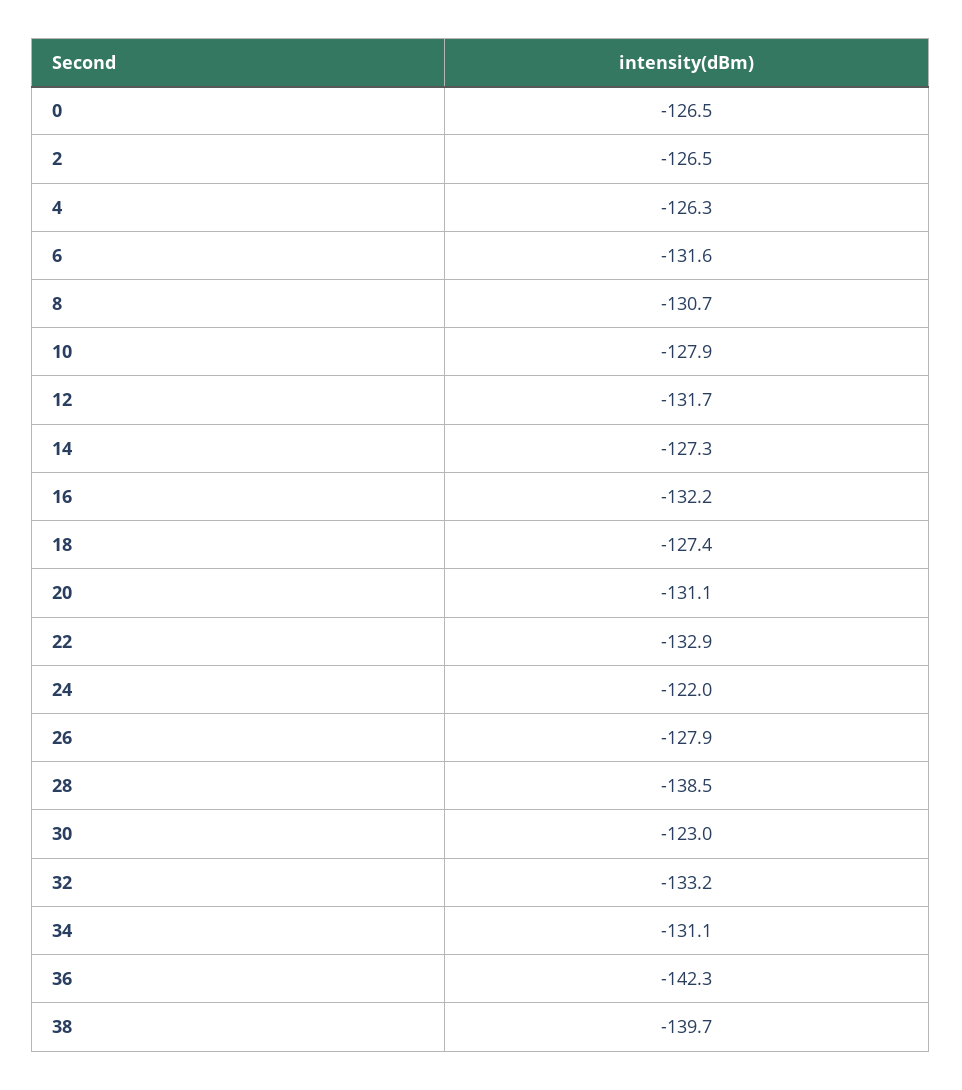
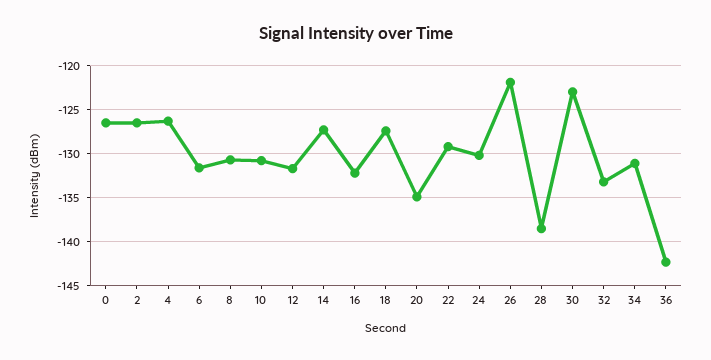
10: -127.9 -> -131
20: -131.1 -> -135
22: -132.9 -> -129
24: -122 -> -130
26: -127.9 -> -122
38: -139.7 -> none

